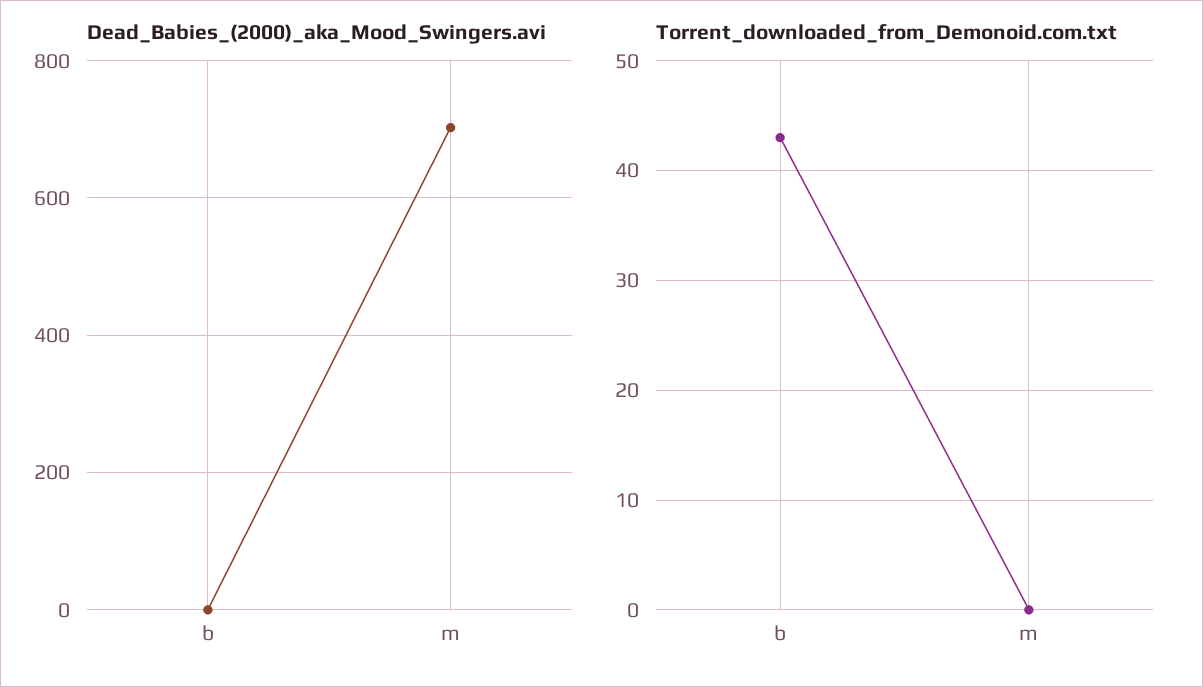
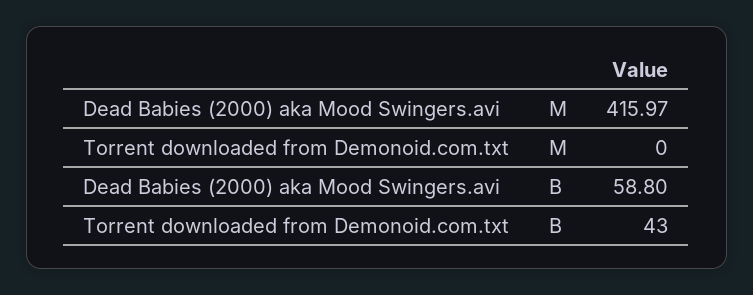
Dead_Babies_(2000)_aka_Mood_Swingers.avi, b: 0 -> 58.8
Dead_Babies_(2000)_aka_Mood_Swingers.avi, m: 700 -> 415.97

